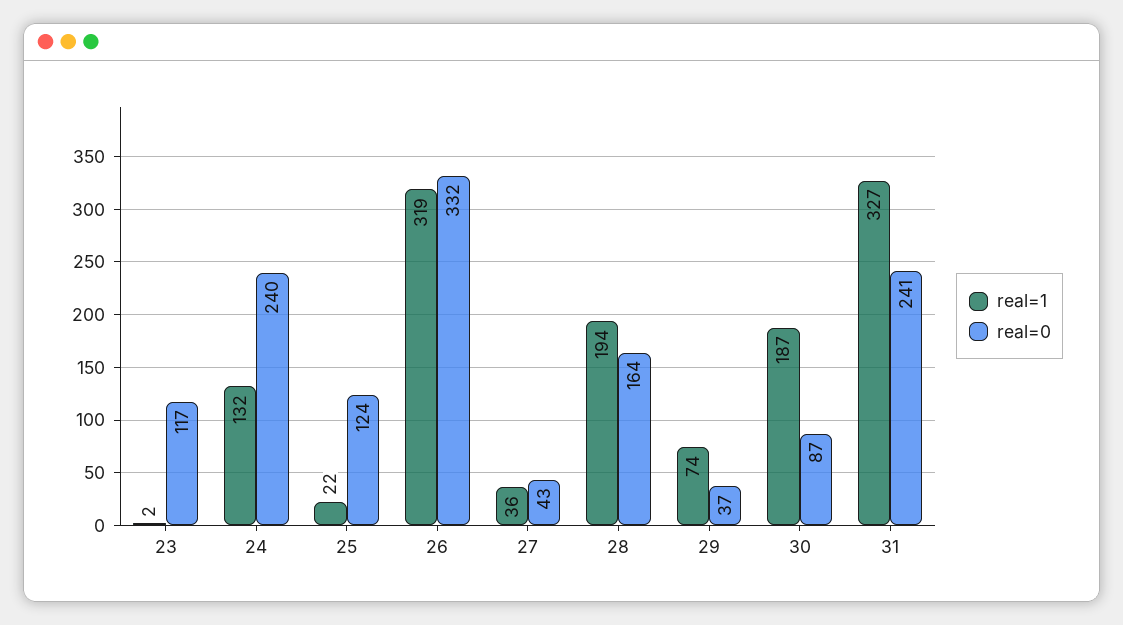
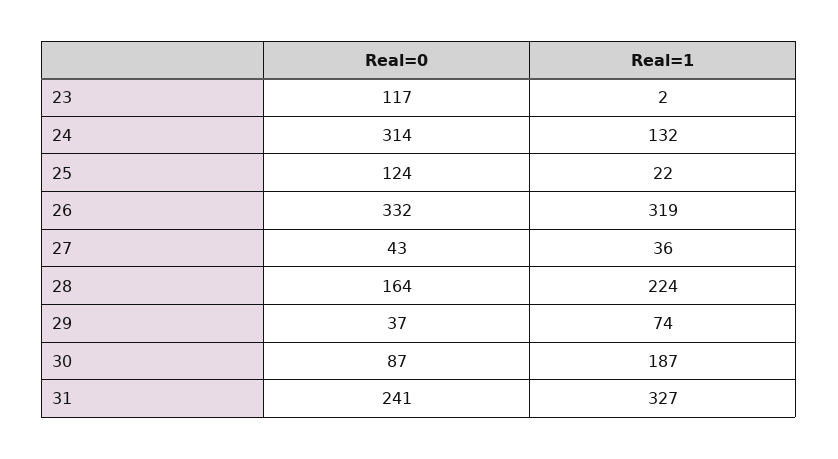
real=0, 24: 240 -> 314
real=1, 28: 194 -> 224

